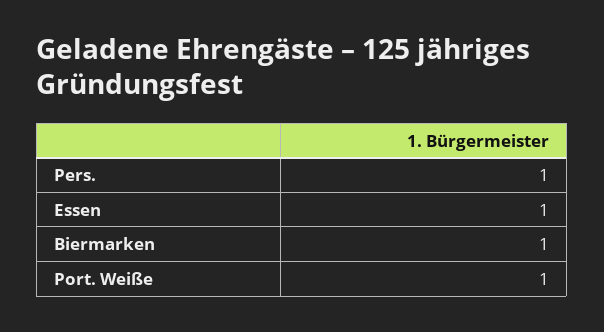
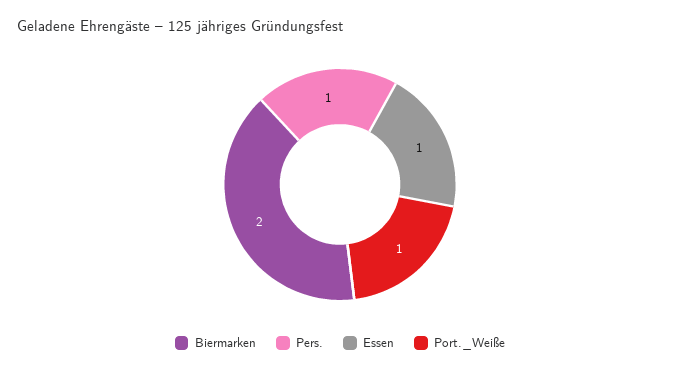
Biermarken: 1 -> 2

